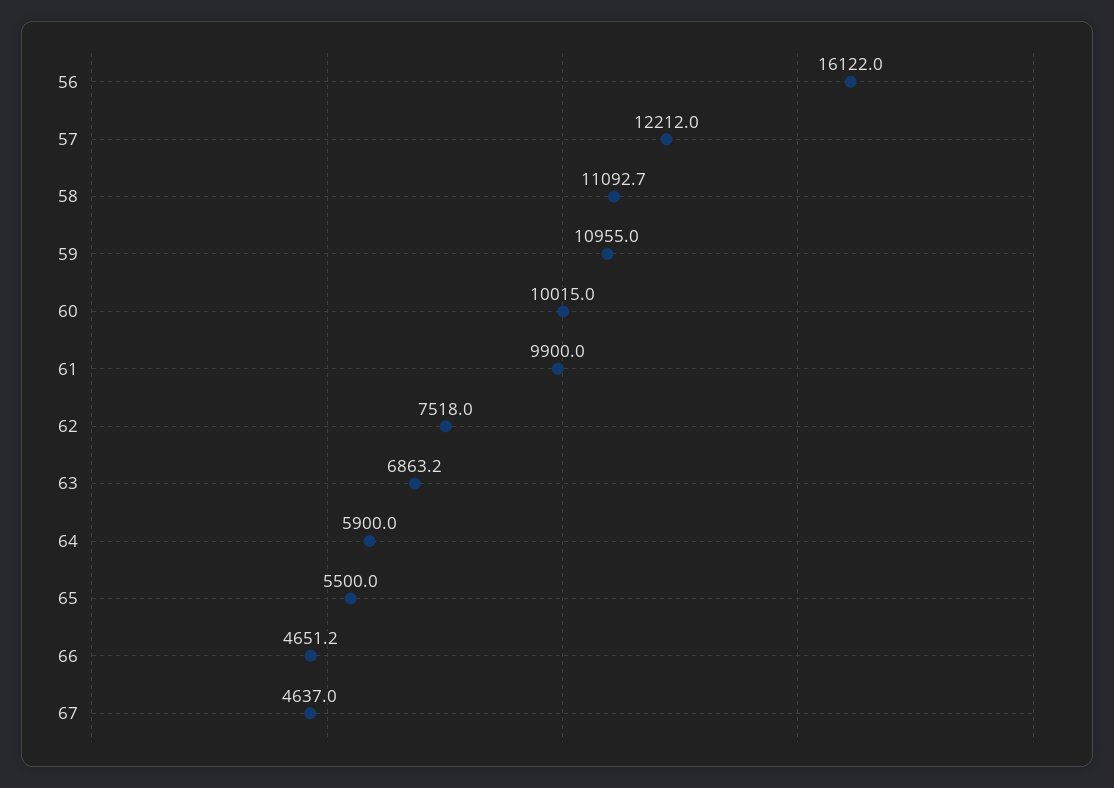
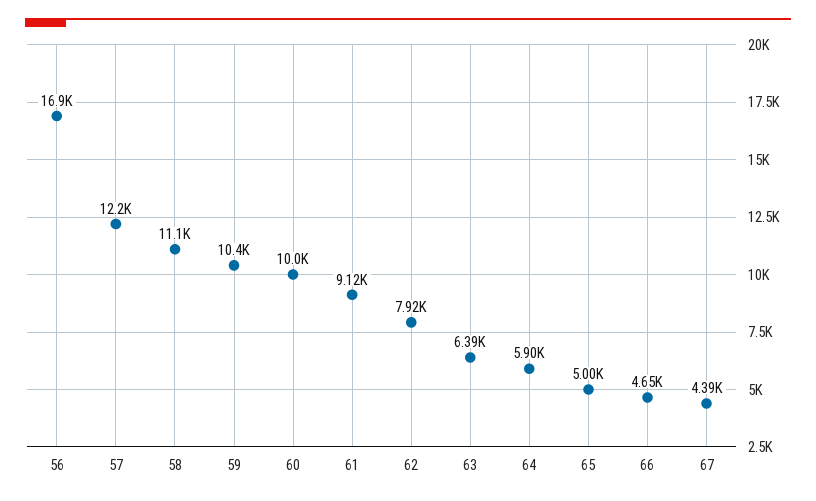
56: 16122 -> 16900
59: 10955 -> 10400
61: 9900 -> 9120
62: 7518 -> 7920
63: 6863.2 -> 6390
65: 5500 -> 5000
67: 4637 -> 4390

